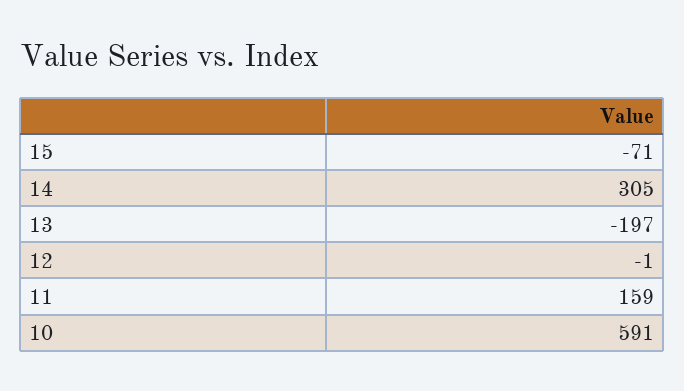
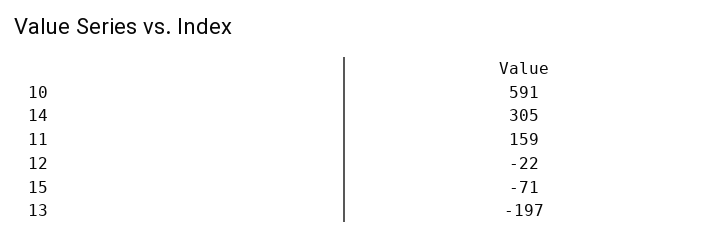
12: -1 -> -22

